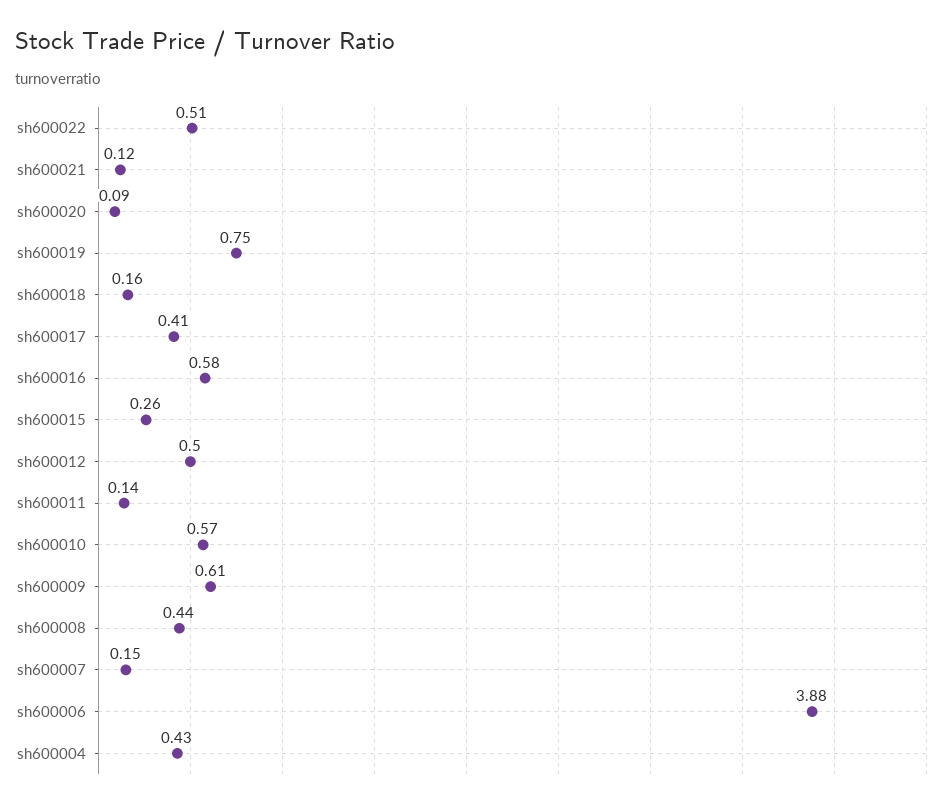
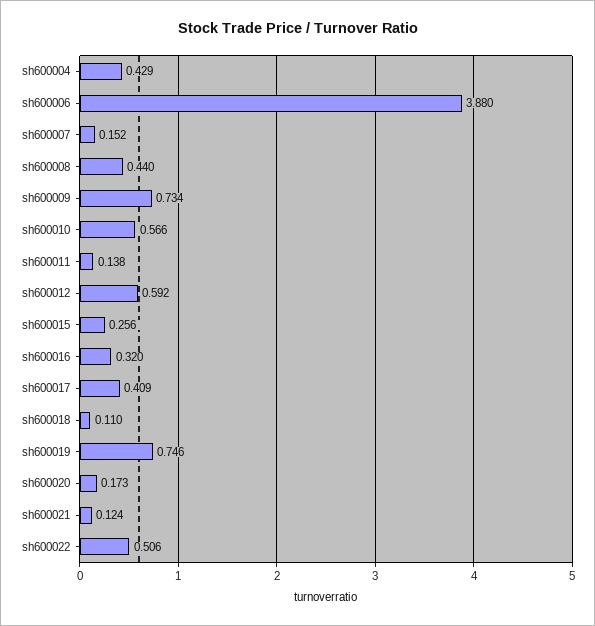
sh600020: 0.09 -> 0.173
sh600018: 0.16 -> 0.11
sh600016: 0.58 -> 0.32
sh600012: 0.5 -> 0.592
sh600009: 0.61 -> 0.734

